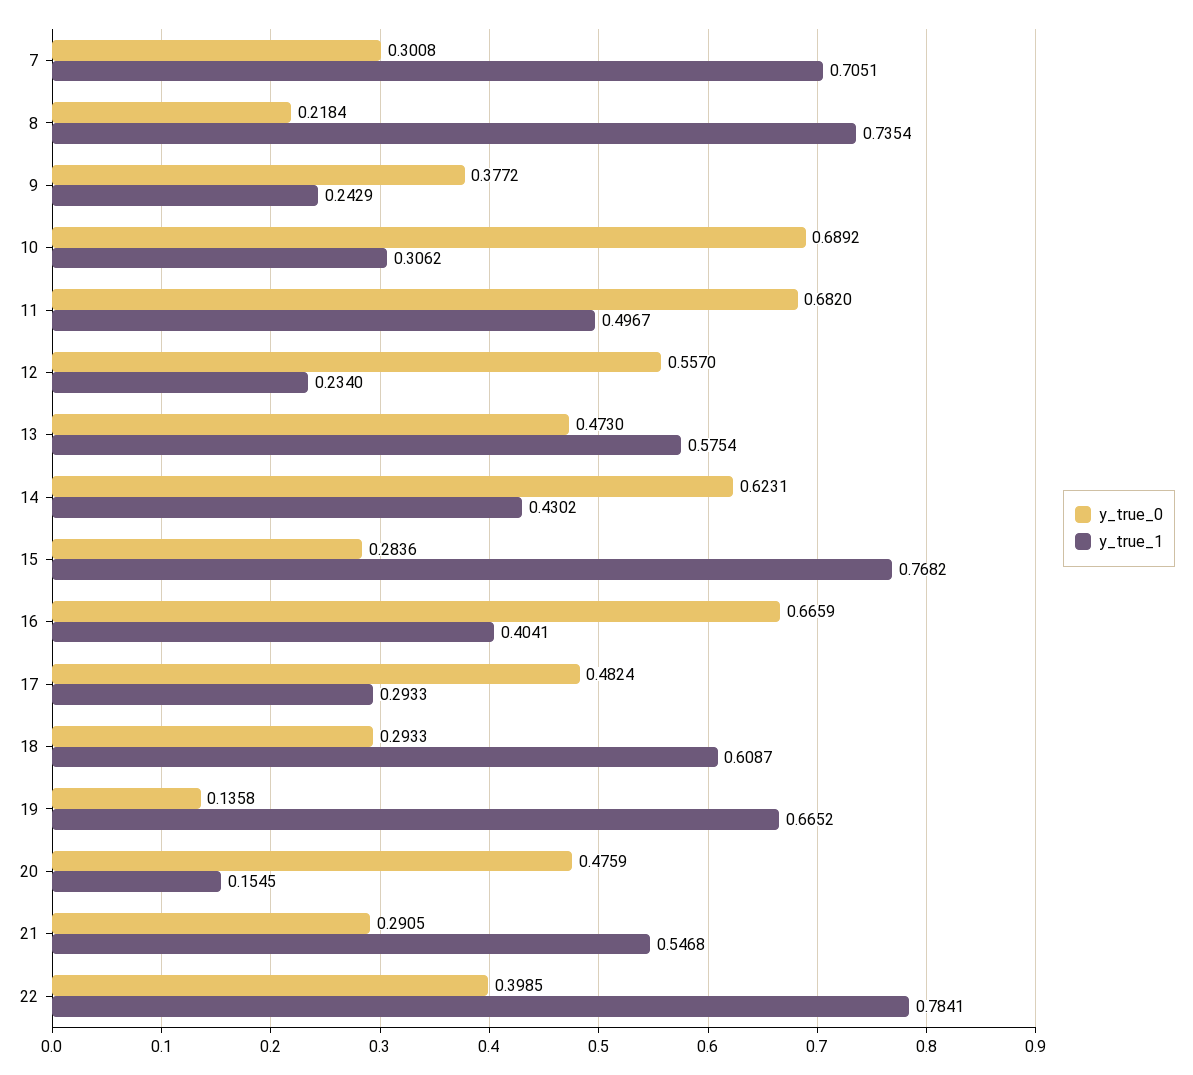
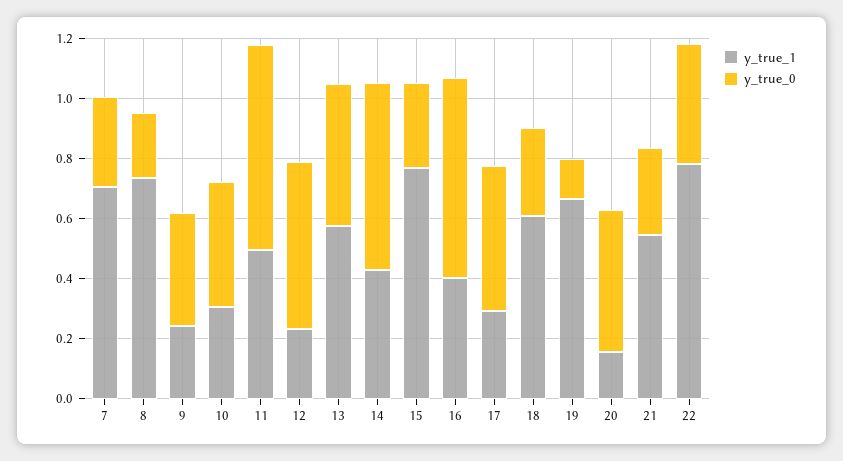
y_true_0, 10: 0.6892 -> 0.4

